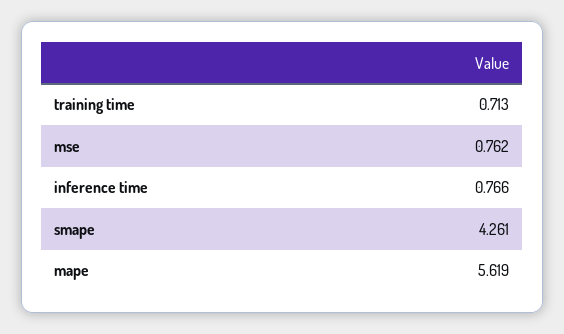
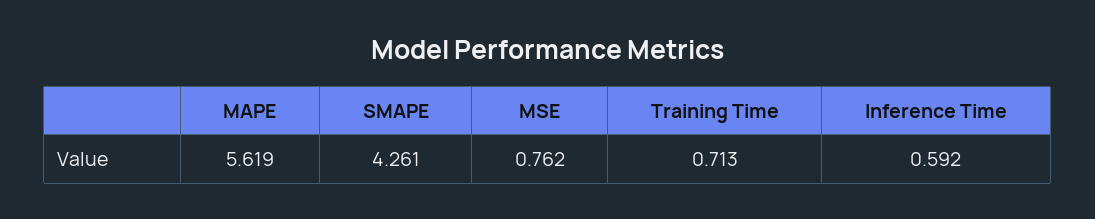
inference time: 0.766 -> 0.592

